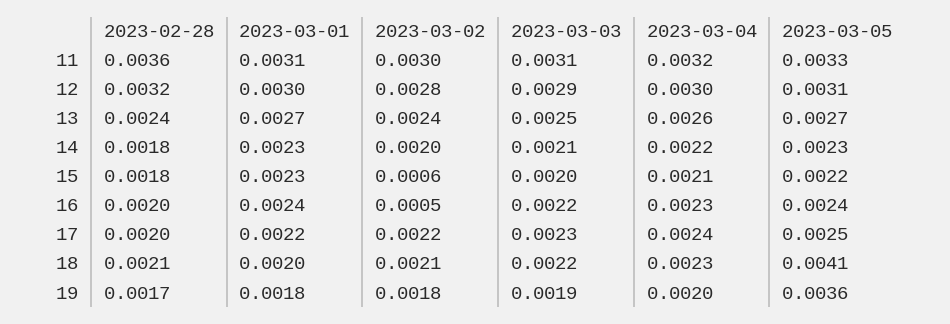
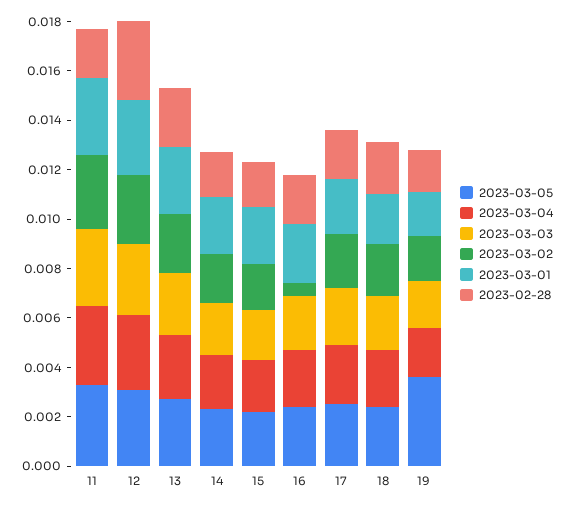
2023-02-28, 11: 0.0036 -> 0.002
2023-03-02, 15: 0.0006 -> 0.002
2023-03-05, 18: 0.0041 -> 0.0025

